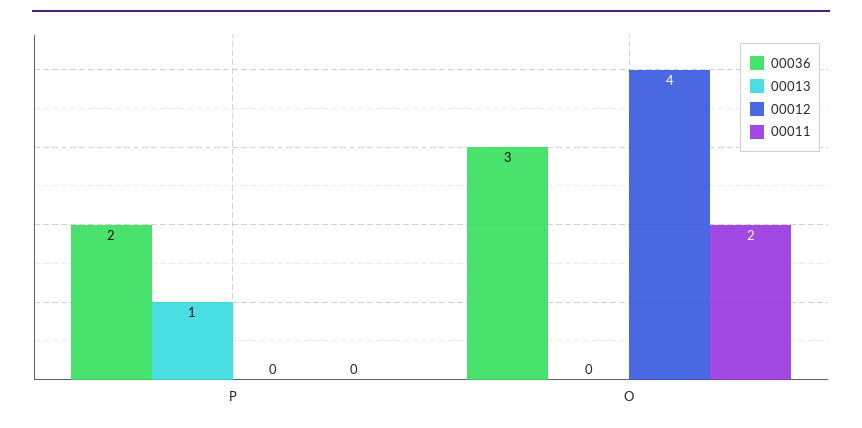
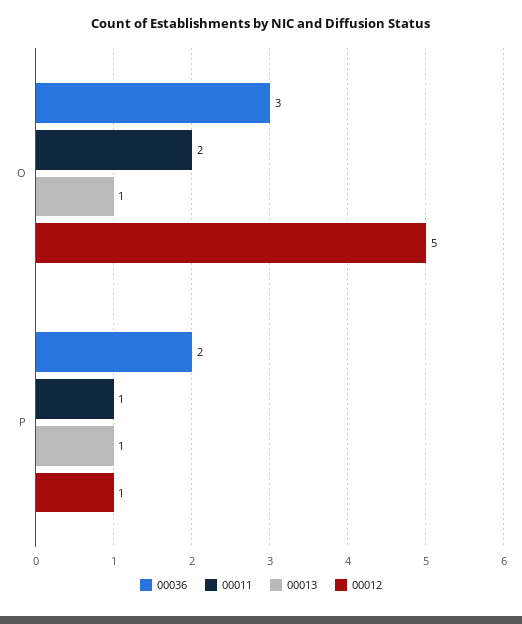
00012, P: 0 -> 1
00011, P: 0 -> 1
00013, O: 0 -> 1
00012, O: 4 -> 5

